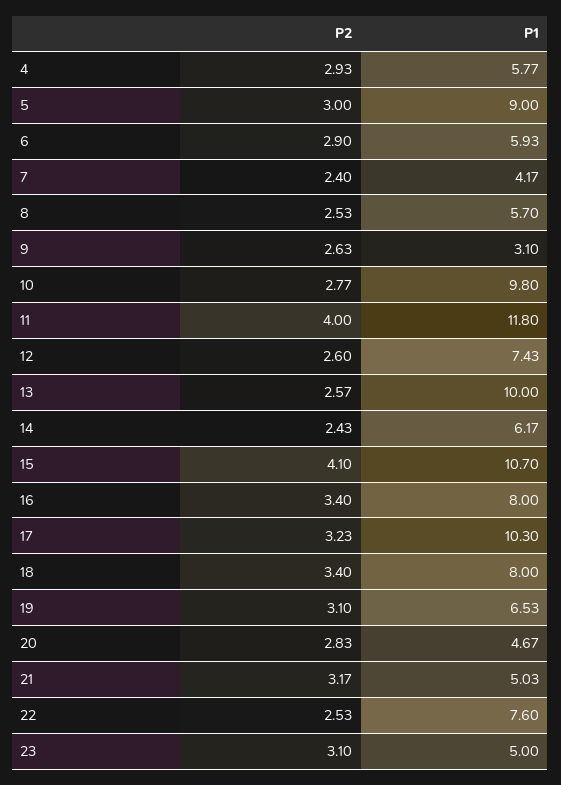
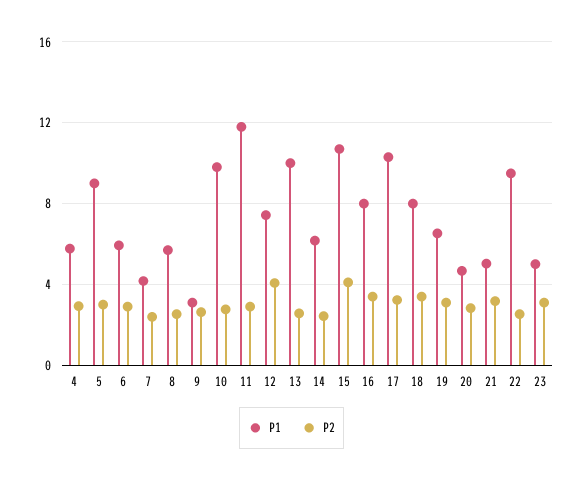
P2, 11: 4 -> 3
P2, 12: 2.6 -> 4
P1, 22: 7.6 -> 9.5

